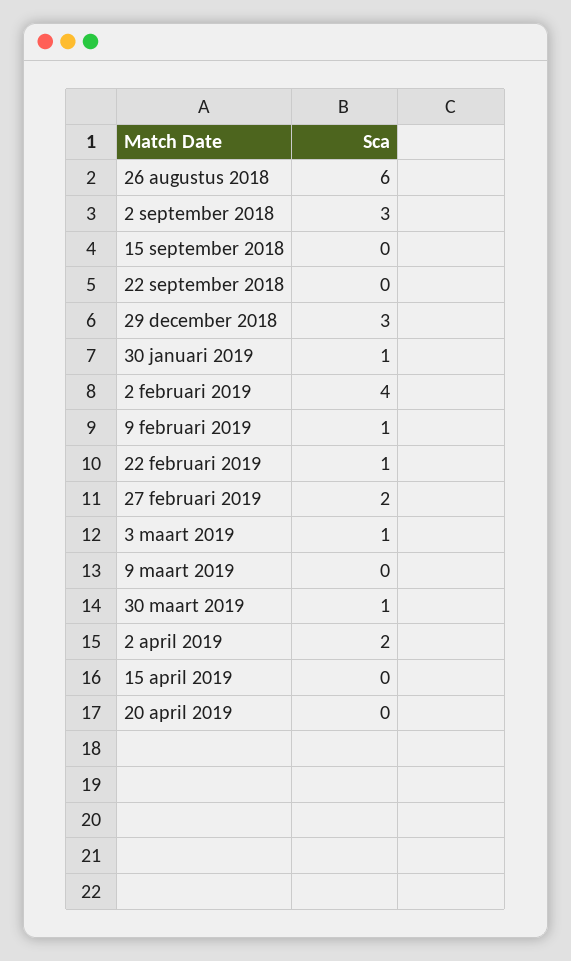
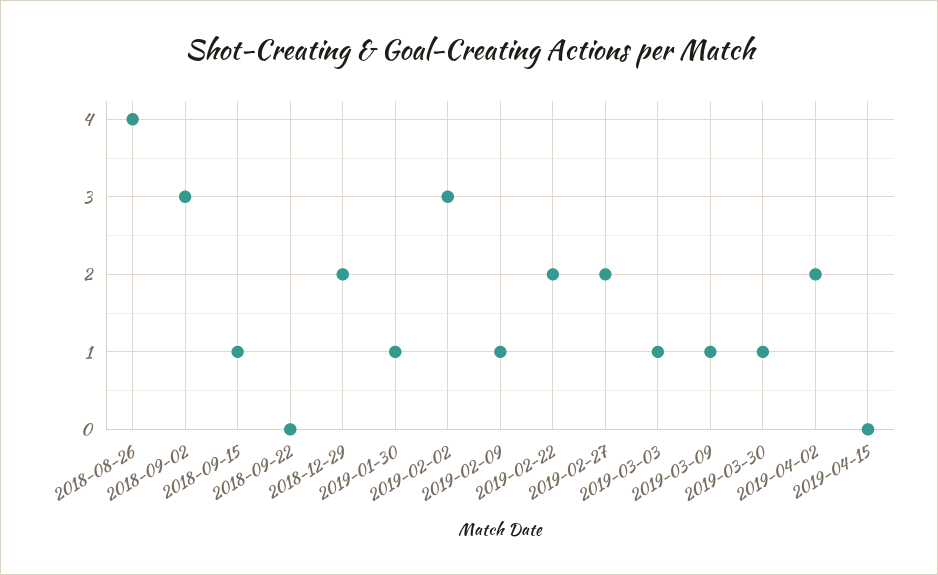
26 augustus 2018: 6 -> 4
15 september 2018: 0 -> 1
29 december 2018: 3 -> 2
2 februari 2019: 4 -> 3
22 februari 2019: 1 -> 2
9 maart 2019: 0 -> 1
20 april 2019: 0 -> none

